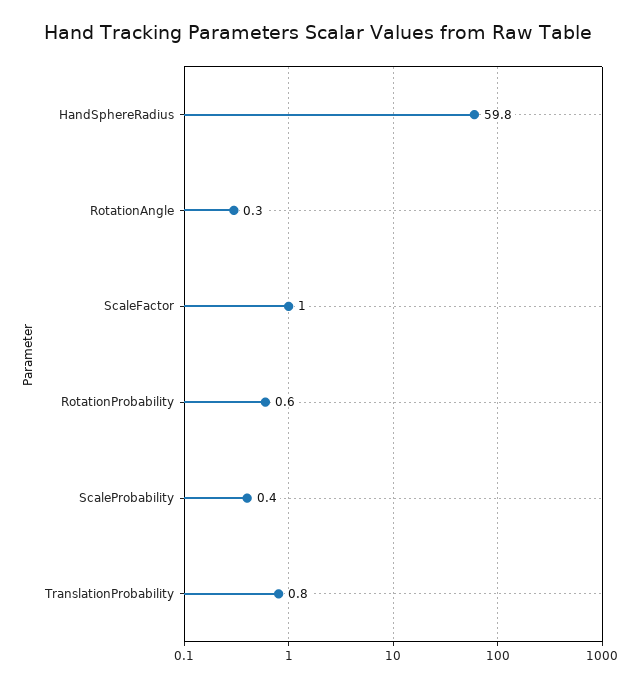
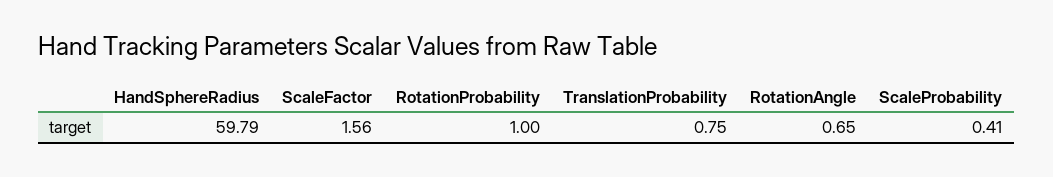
RotationAngle: 0.3 -> 0.65
ScaleFactor: 1 -> 1.56
RotationProbability: 0.6 -> 1

